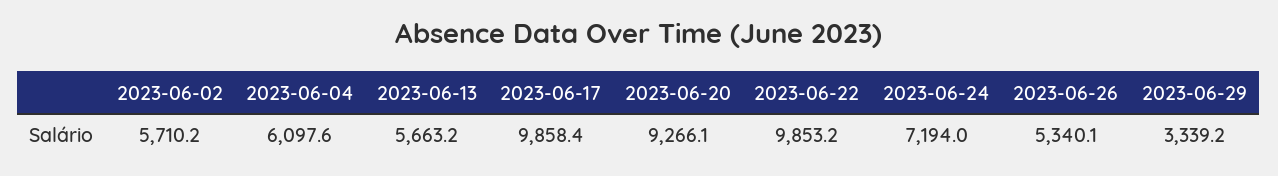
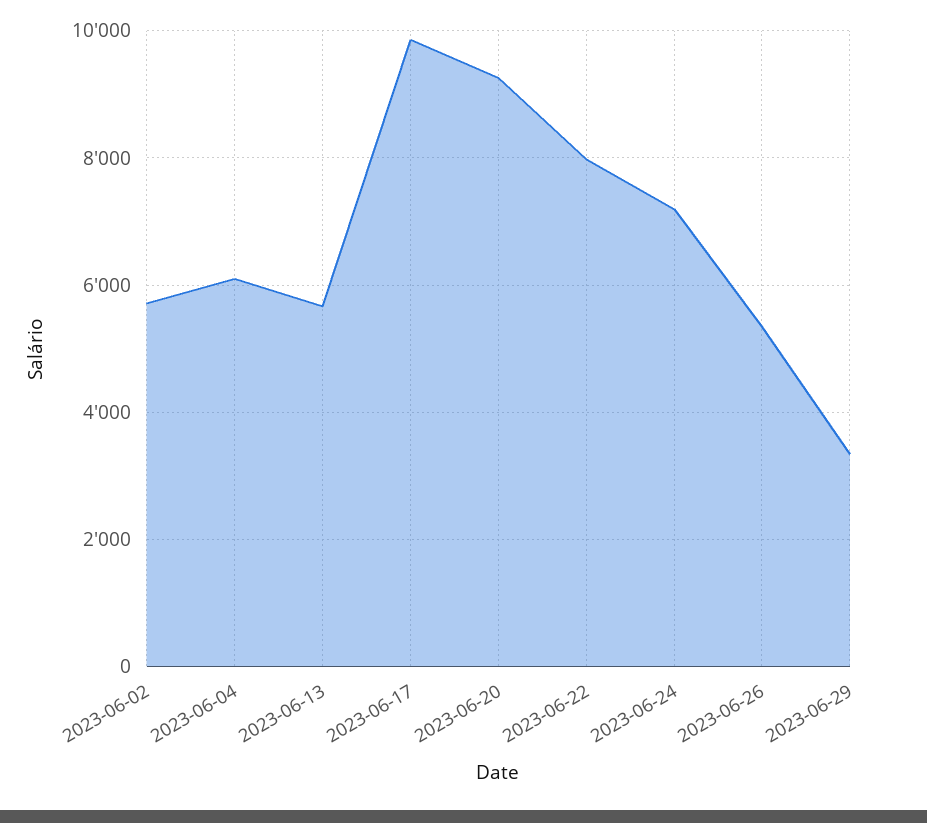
2023-06-22: 9853.2 -> 8000

